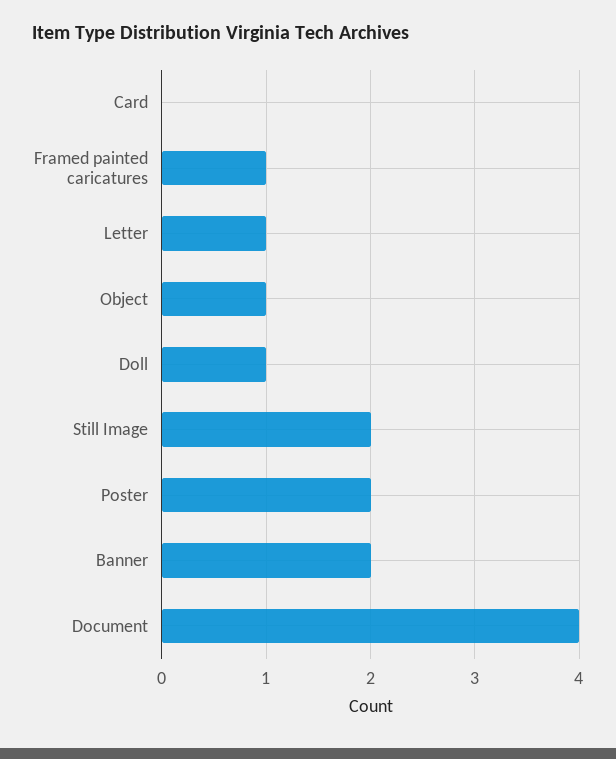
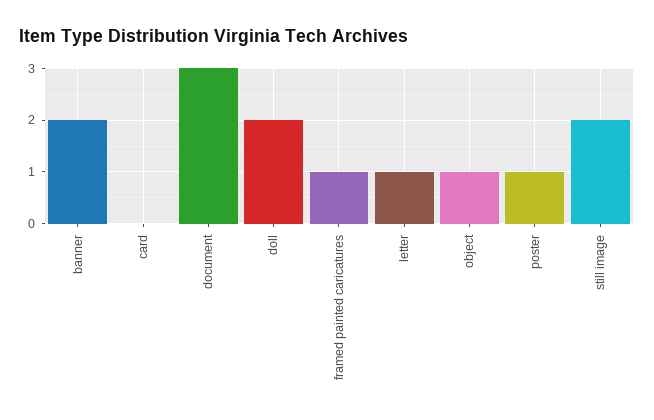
Doll: 1 -> 2
Poster: 2 -> 1
Document: 4 -> 3

